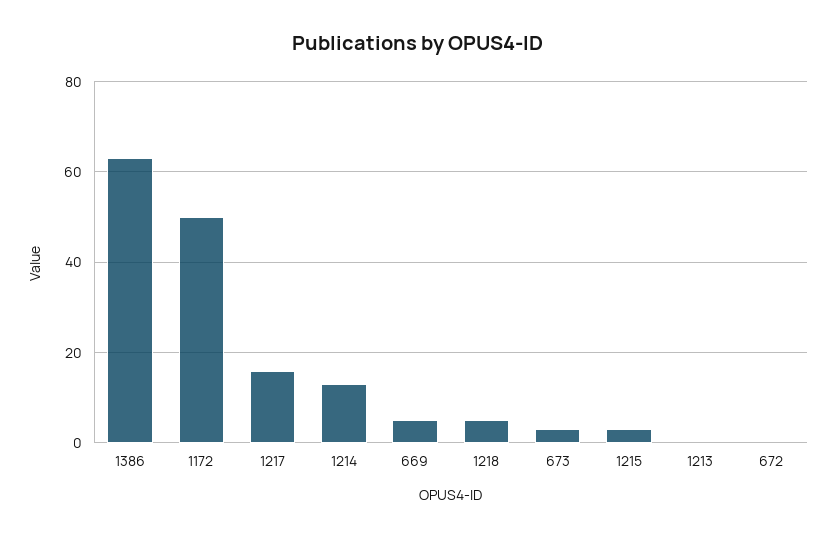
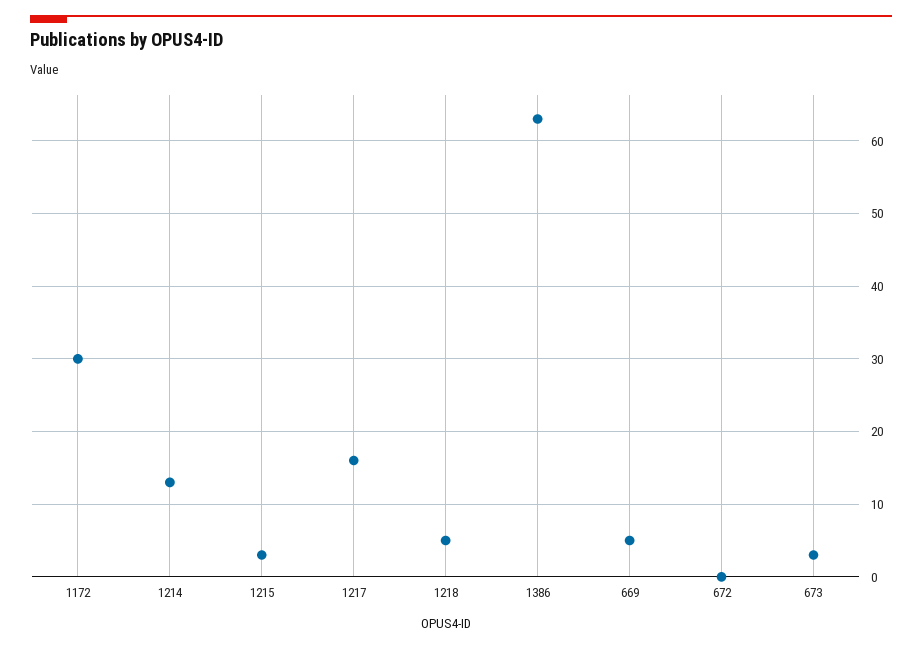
1172: 50 -> 30
1213: 0 -> none

